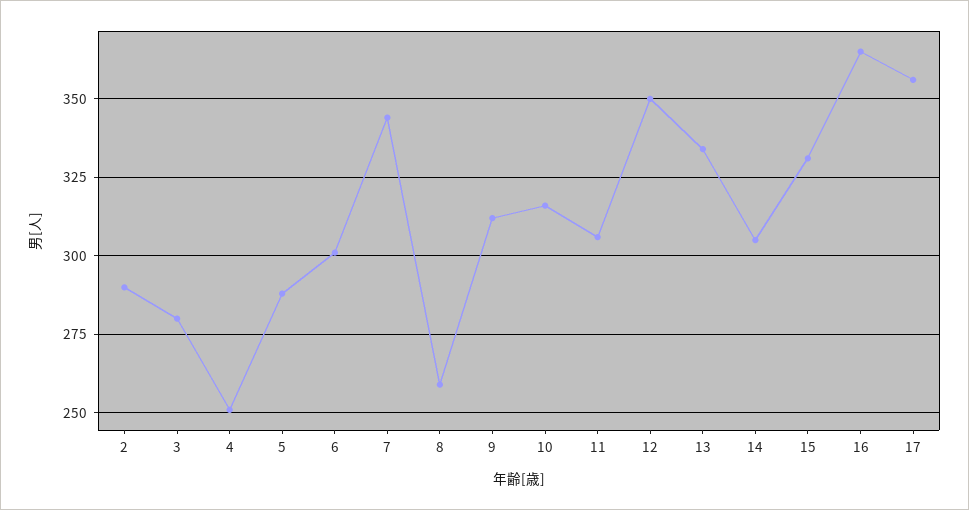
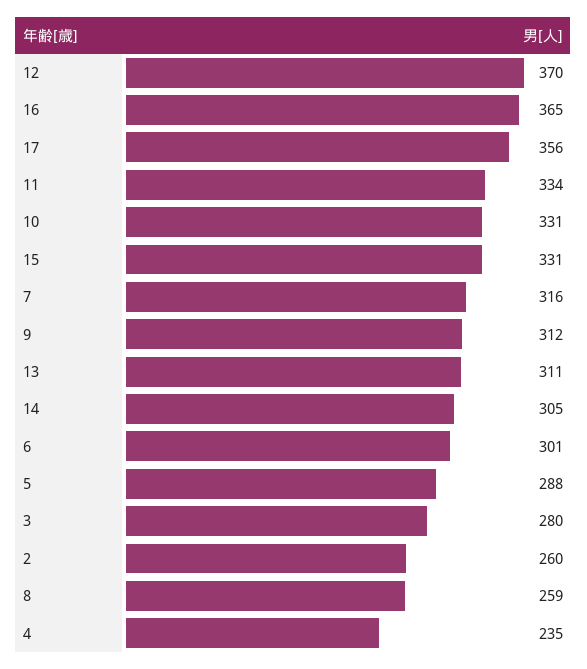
2: 290 -> 260
4: 250 -> 235
7: 345 -> 316
10: 315 -> 331
11: 305 -> 334
12: 350 -> 370
13: 335 -> 311

